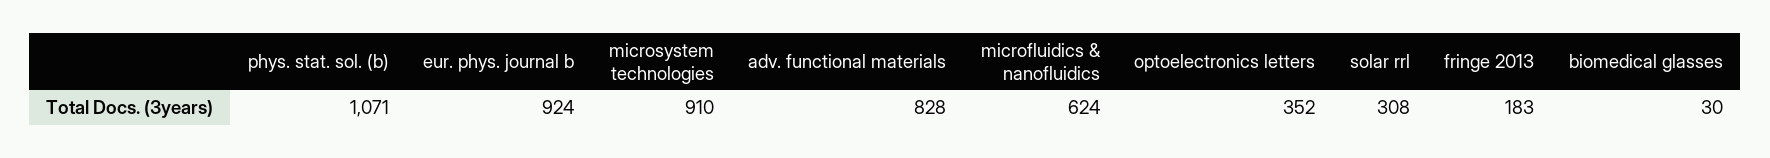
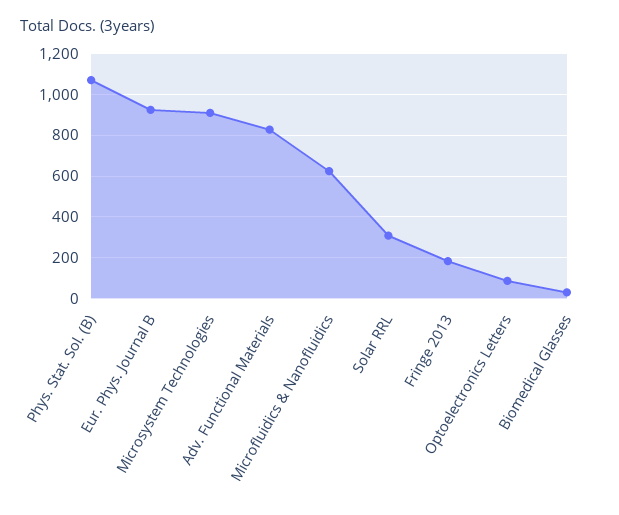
optoelectronics letters: 352 -> 100

